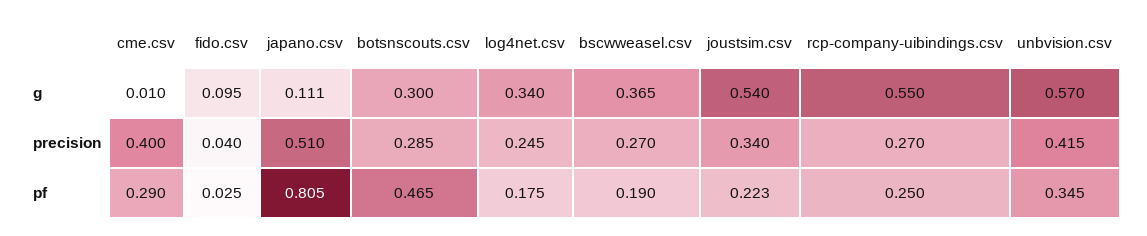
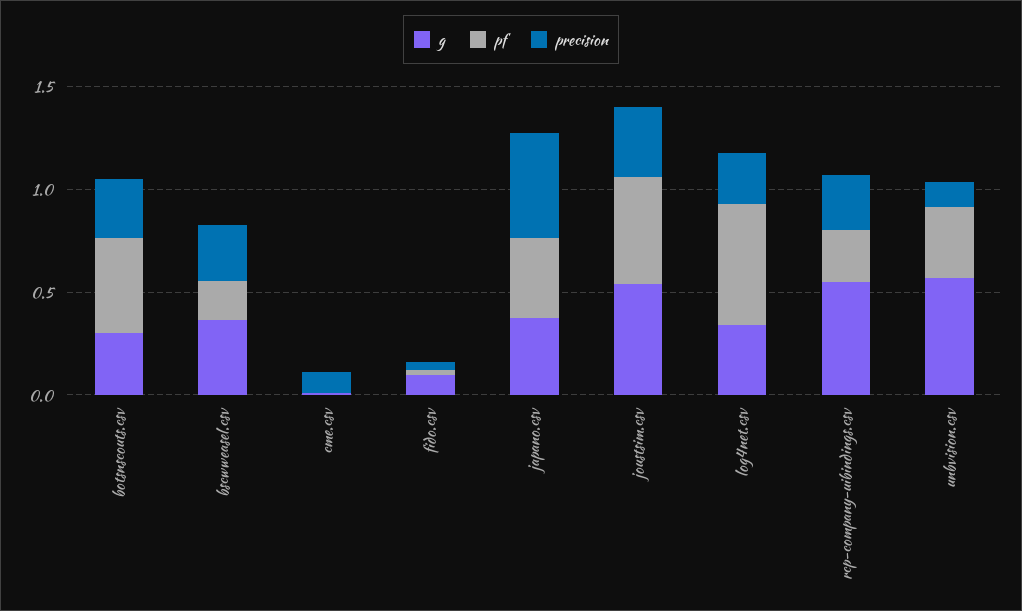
g, japano.csv: 0.111 -> 0.4
precision, cme.csv: 0.4 -> 0.1
precision, unbvision.csv: 0.415 -> 0.1
pf, cme.csv: 0.29 -> 0
pf, japano.csv: 0.805 -> 0.4
pf, log4net.csv: 0.175 -> 0.6
pf, joustsim.csv: 0.223 -> 0.5

